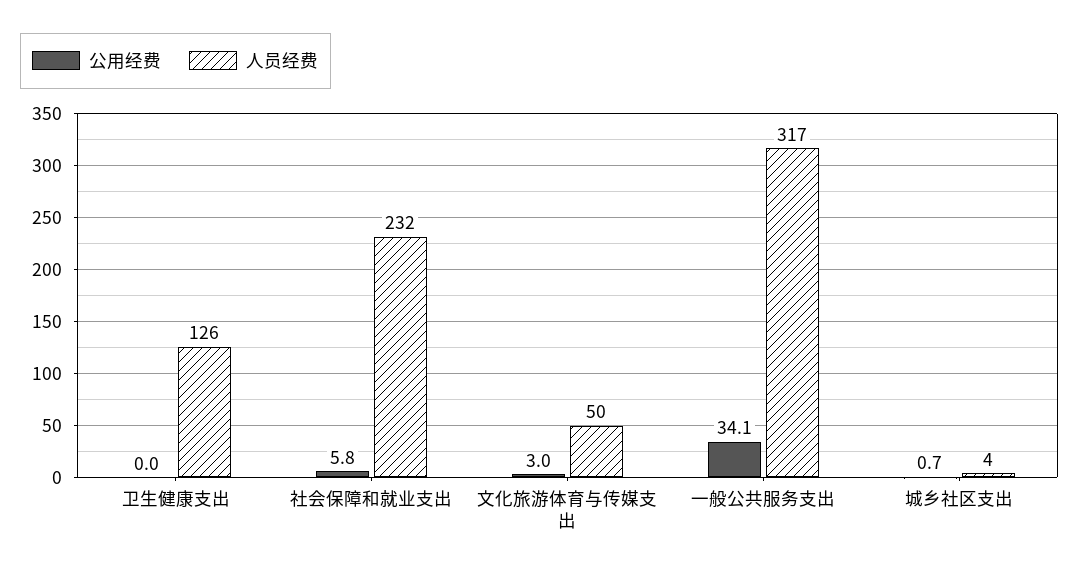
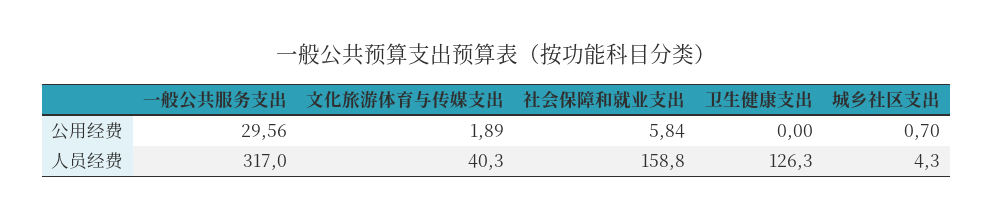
人员经费, 社会保障和就业支出: 232 -> 158.8
公用经费, 文化旅游体育与传媒支出: 3 -> 1.89
人员经费, 文化旅游体育与传媒支出: 50 -> 40.3
公用经费, 一般公共服务支出: 34.1 -> 29.56

